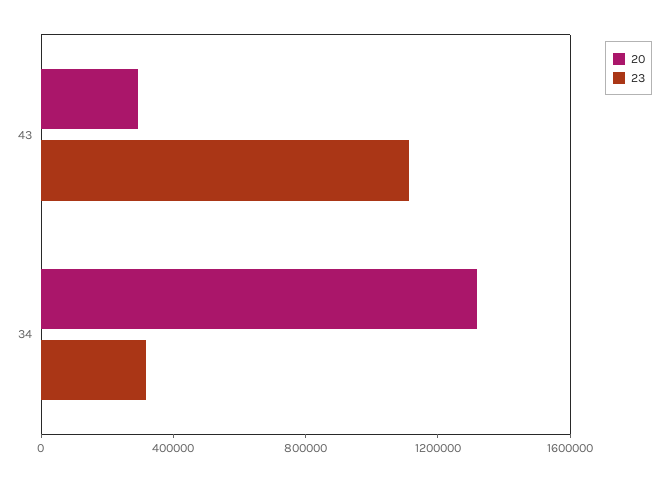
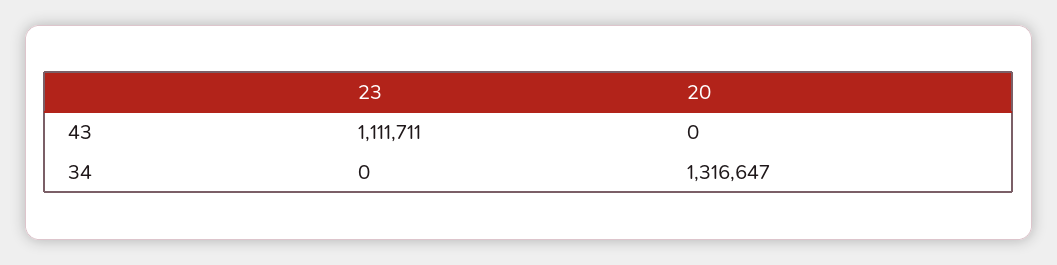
20, 43: 300000 -> 0
23, 34: 300000 -> 0

